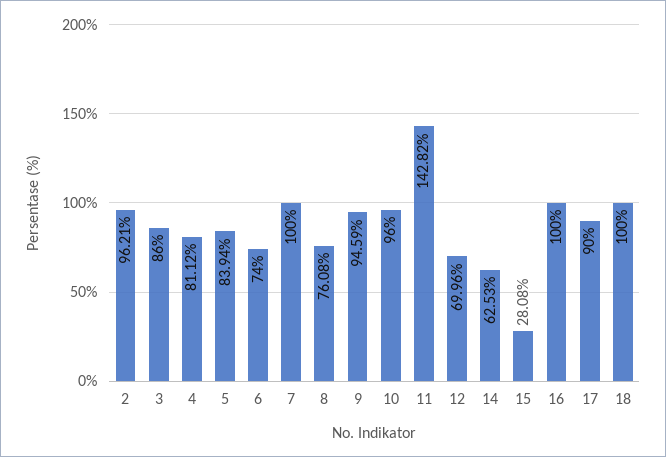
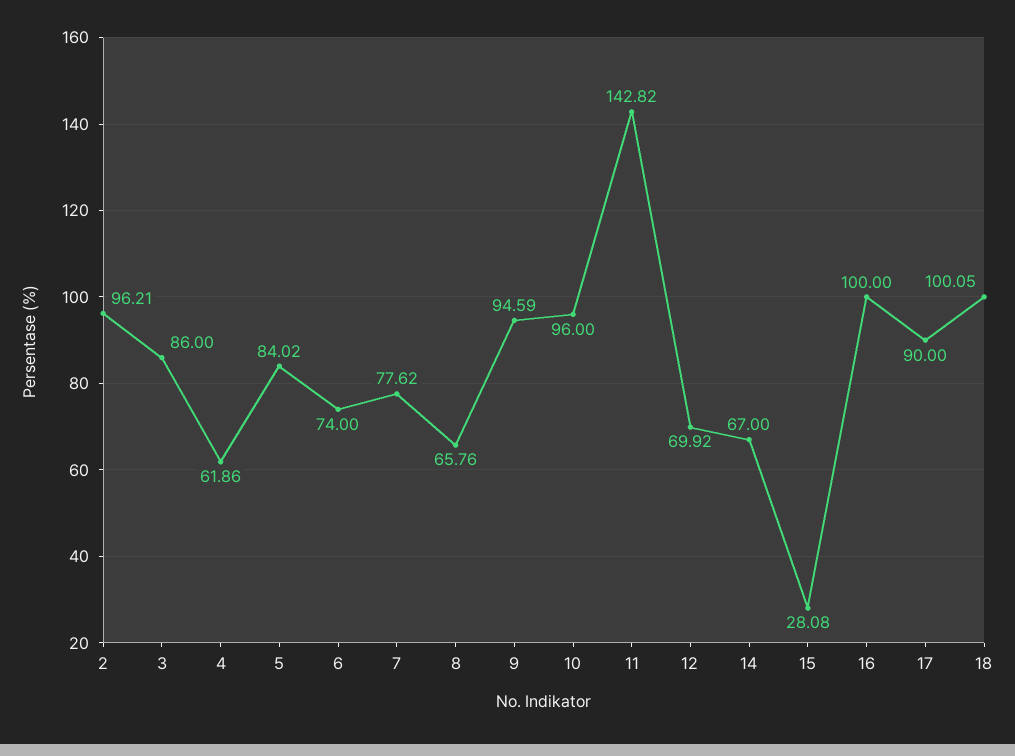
4: 81.12 -> 61.86
5: 83.94 -> 84.02
7: 100 -> 77.62
8: 76.08 -> 65.76
12: 69.96 -> 69.92
14: 62.53 -> 67
18: 100 -> 100.05

